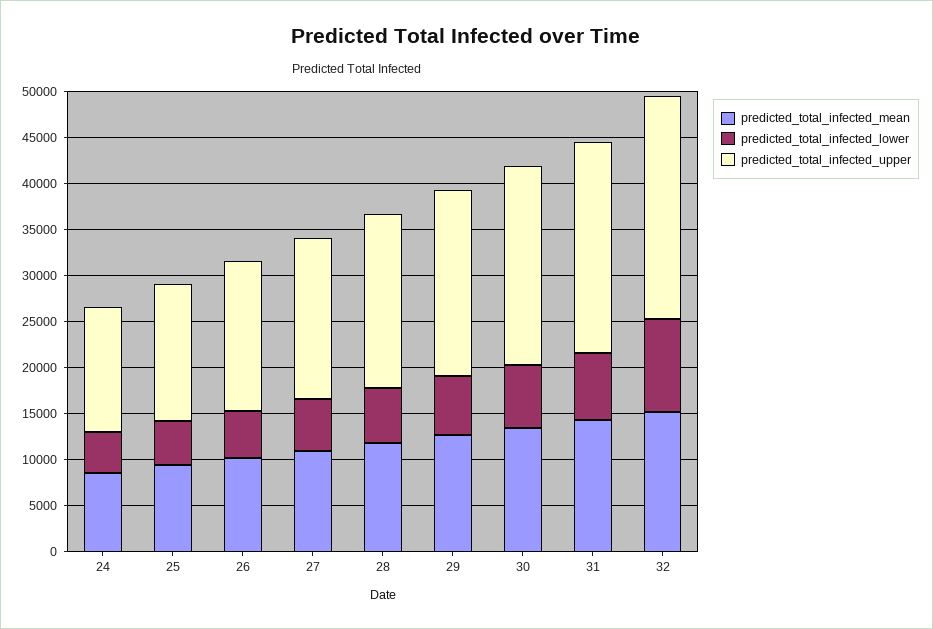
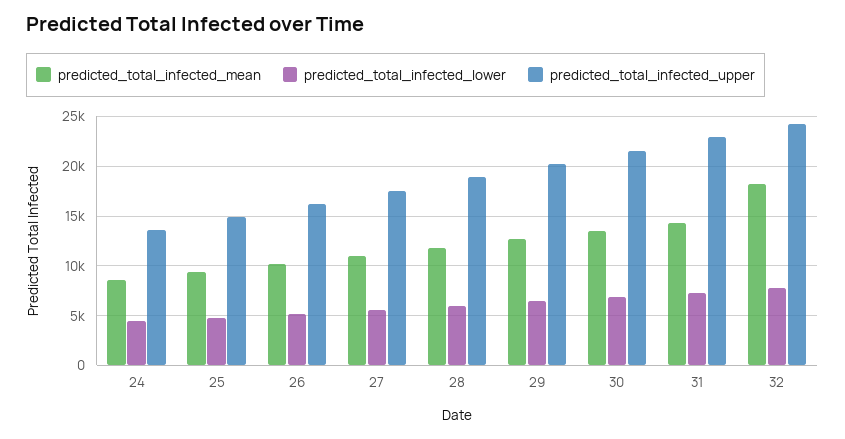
predicted_total_infected_mean, 32: 15000 -> 18000
predicted_total_infected_lower, 32: 10000 -> 8000

